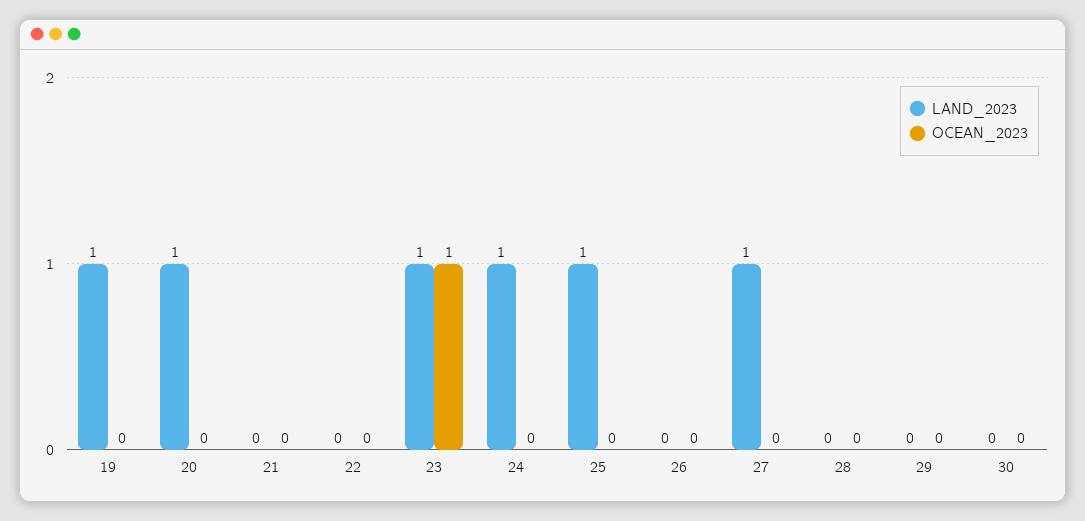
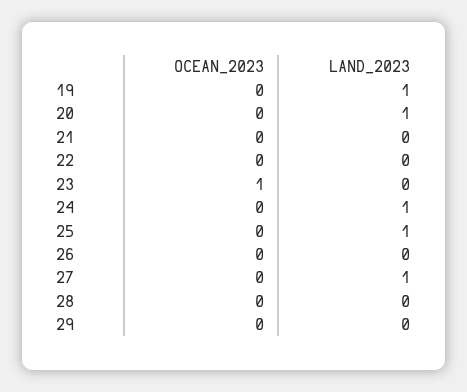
LAND_2023, 23: 1 -> 0
LAND_2023, 30: 0 -> none
OCEAN_2023, 30: 0 -> none

